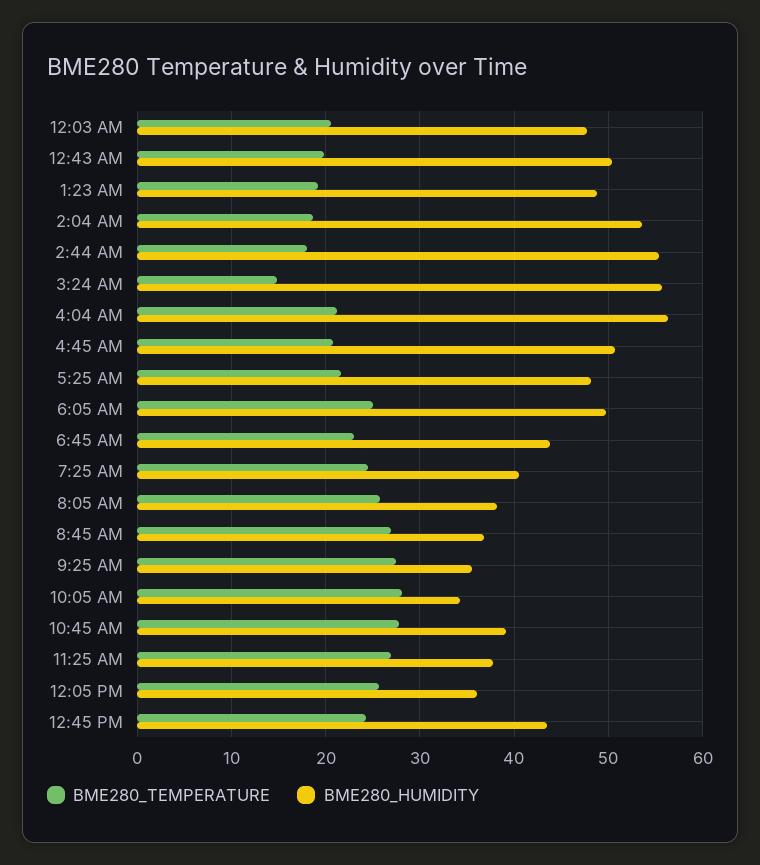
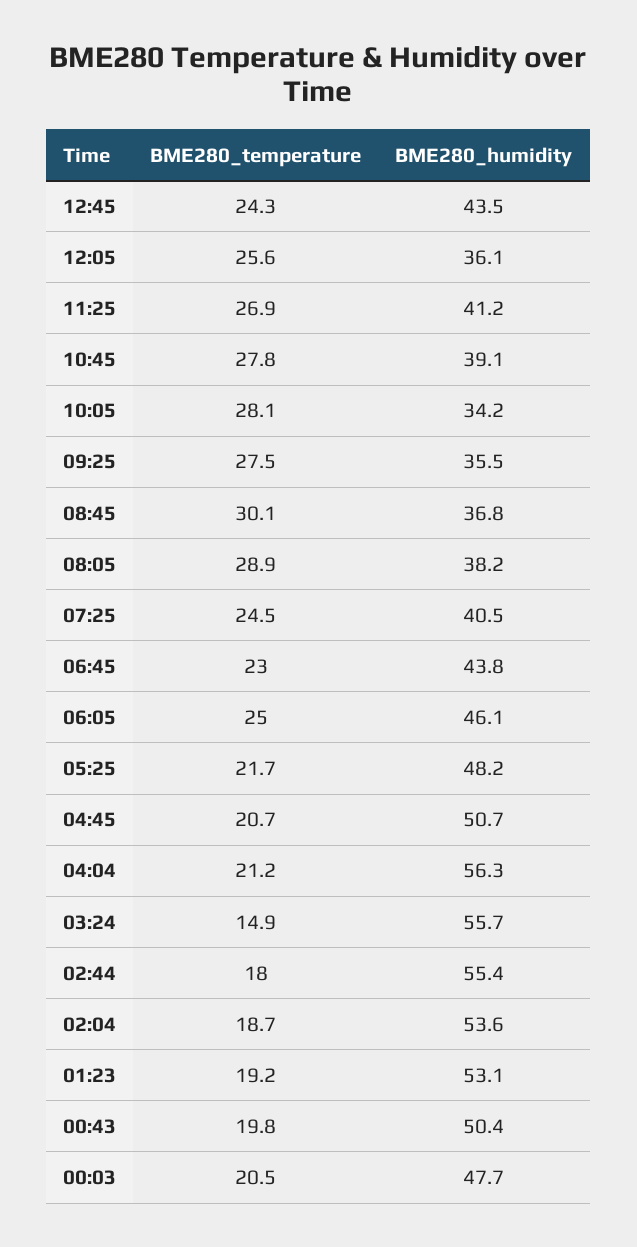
BME280_HUMIDITY, 1:23 AM: 49 -> 53.1
BME280_HUMIDITY, 6:05 AM: 50 -> 46.1
BME280_TEMPERATURE, 8:05 AM: 26 -> 28.9
BME280_TEMPERATURE, 8:45 AM: 27 -> 30.1
BME280_HUMIDITY, 11:25 AM: 38 -> 41.2

